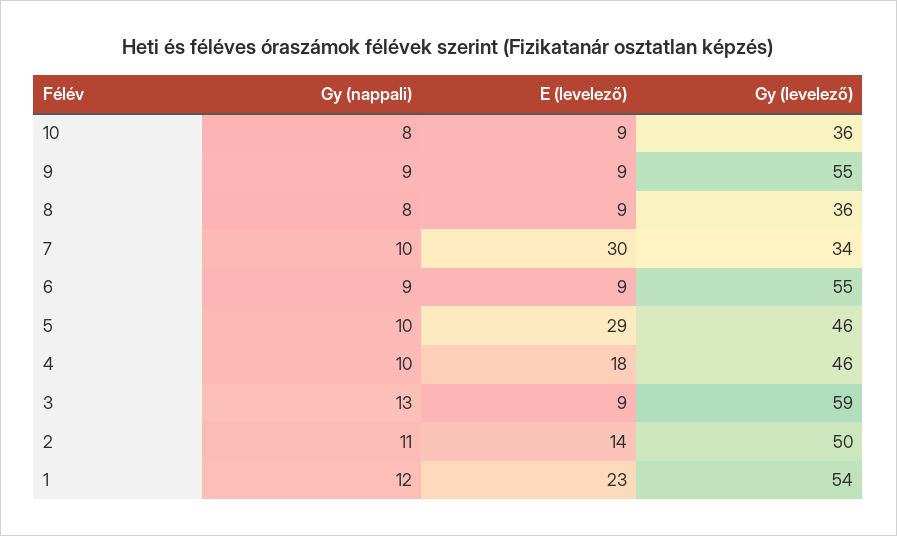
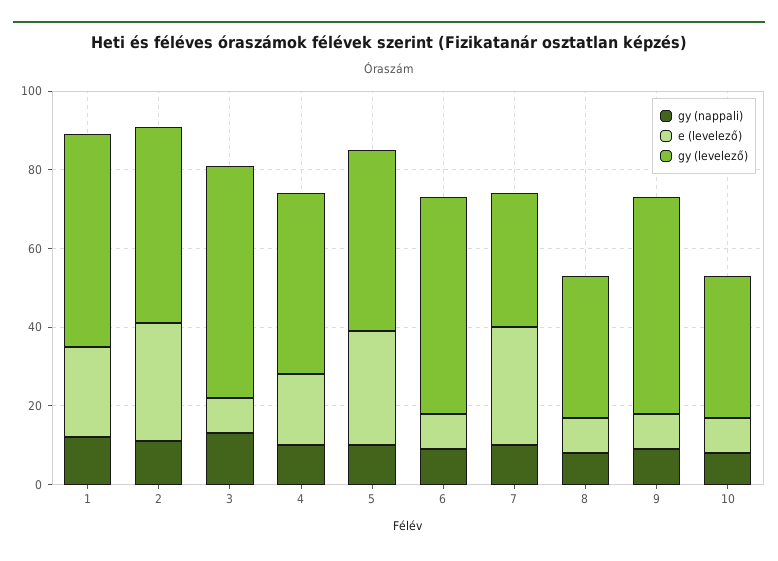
E (levelező), 2: 14 -> 30

